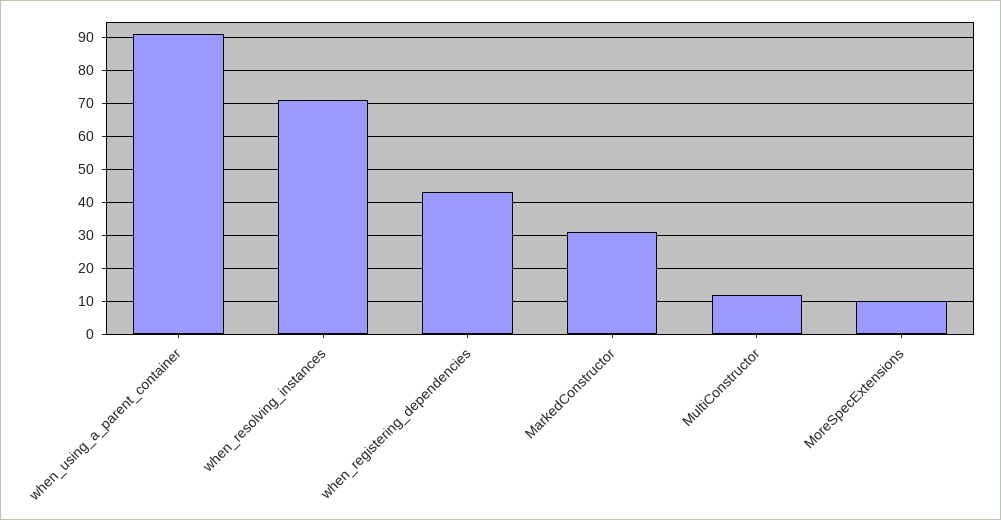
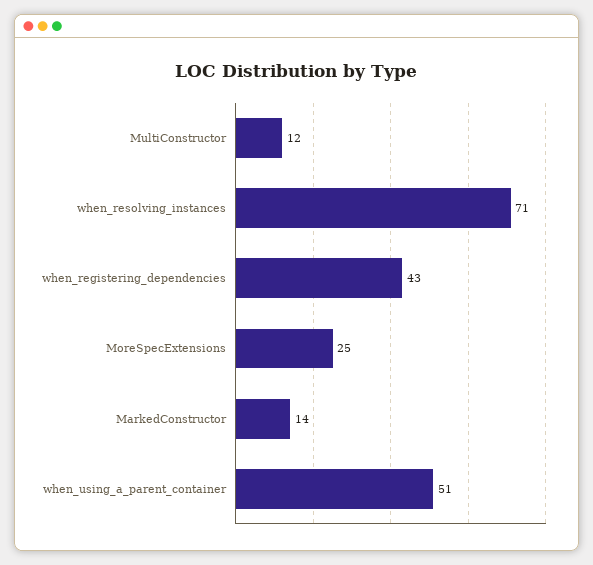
when_using_a_parent_container: 90 -> 51
MarkedConstructor: 30 -> 14
MoreSpecExtensions: 10 -> 25

